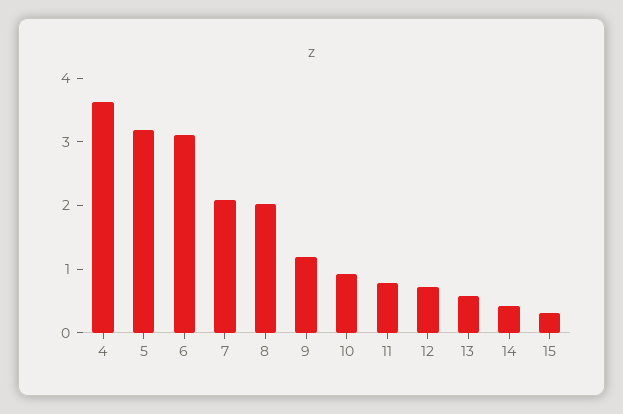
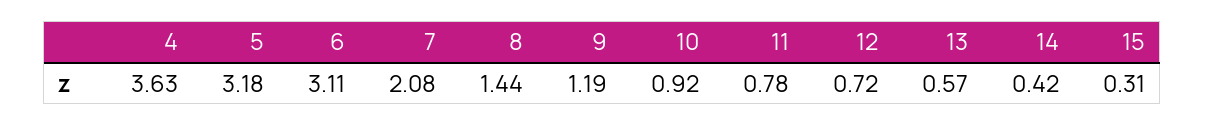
8: 2 -> 1.44

